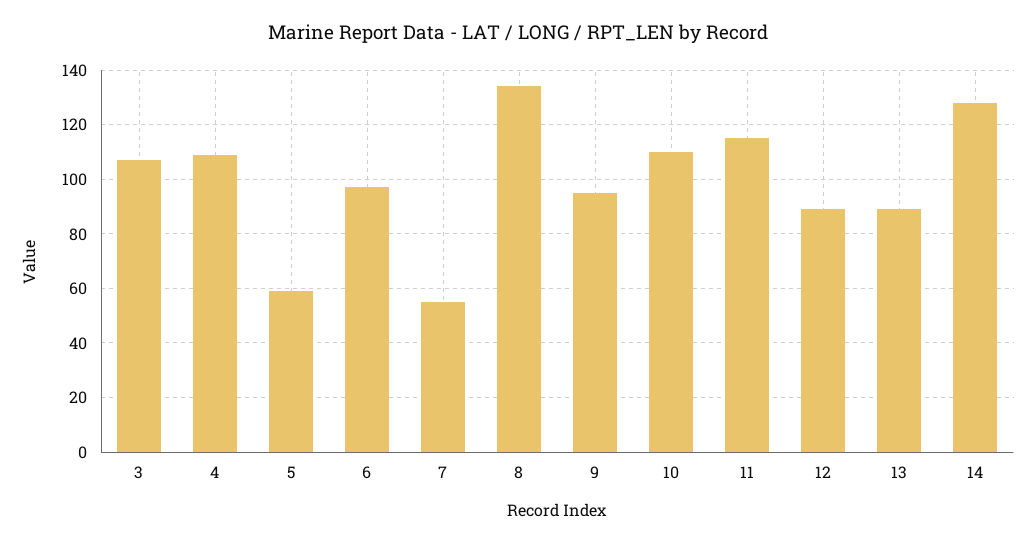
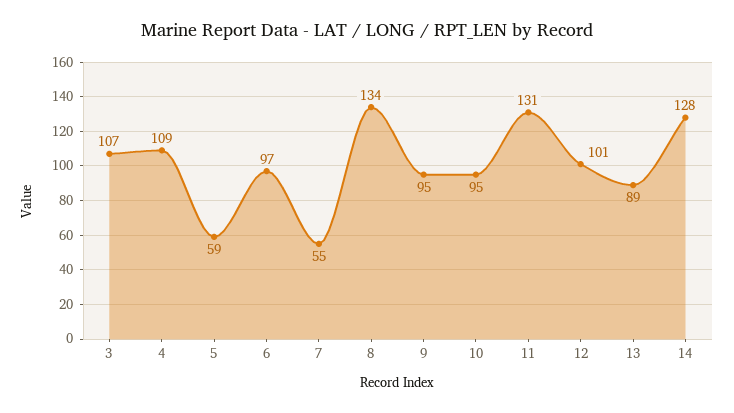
10: 110 -> 95
11: 115 -> 131
12: 90 -> 101

